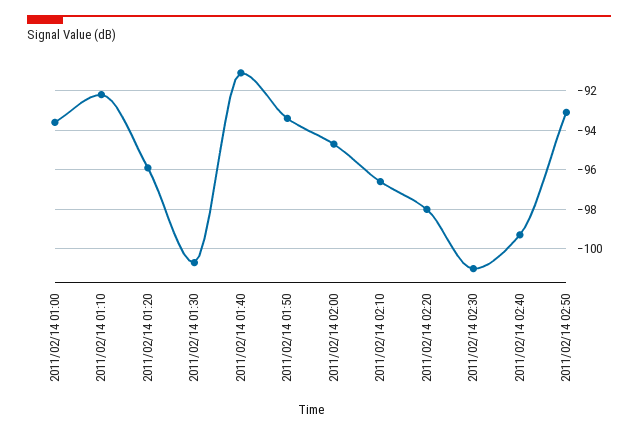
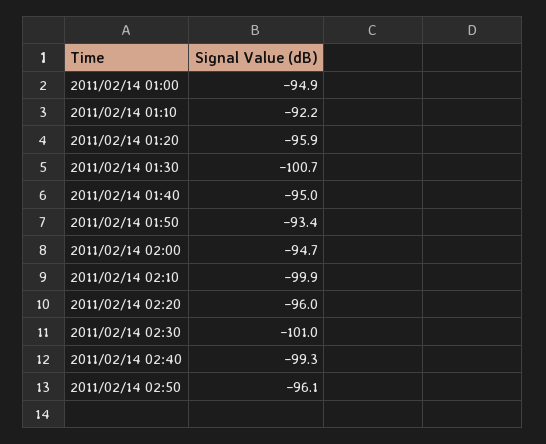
2011/02/14 01:00: -93.5 -> -94.9
2011/02/14 01:40: -91 -> -95
2011/02/14 02:10: -96.5 -> -99.9
2011/02/14 02:20: -98 -> -96
2011/02/14 02:50: -93 -> -96.1

